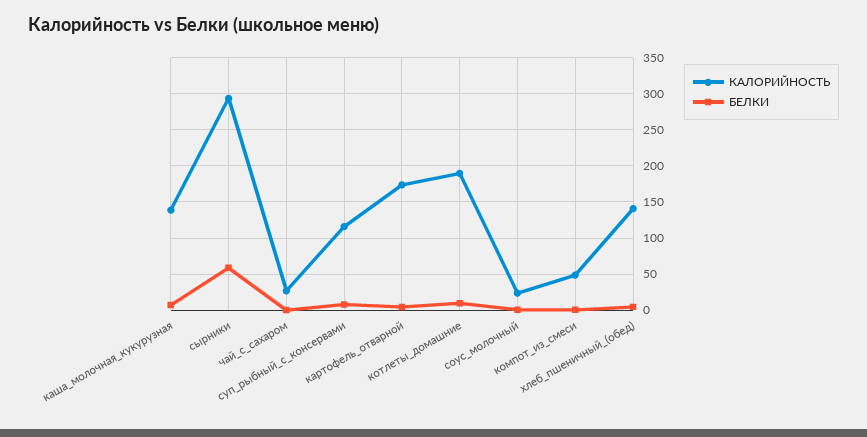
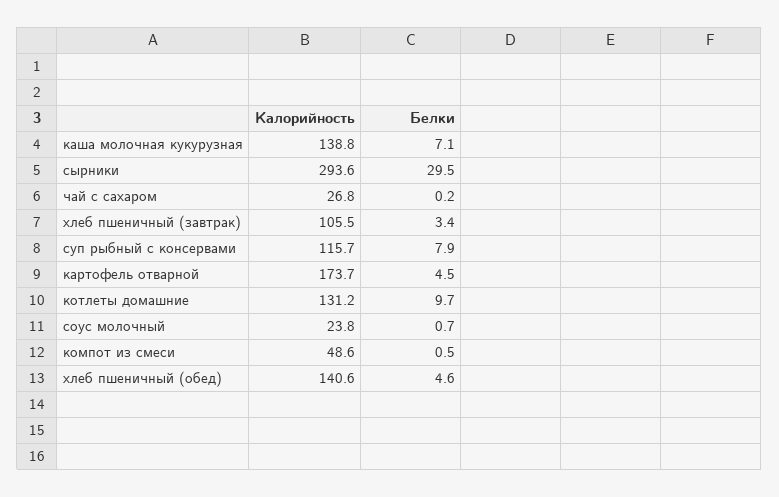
БЕЛКИ, сырники: 60 -> 29.5
КАЛОРИЙНОСТЬ, котлеты_домашние: 190 -> 131.2
КАЛОРИЙНОСТЬ, хлеб пшеничный (завтрак): none -> 105.5
БЕЛКИ, хлеб пшеничный (завтрак): none -> 3.4

